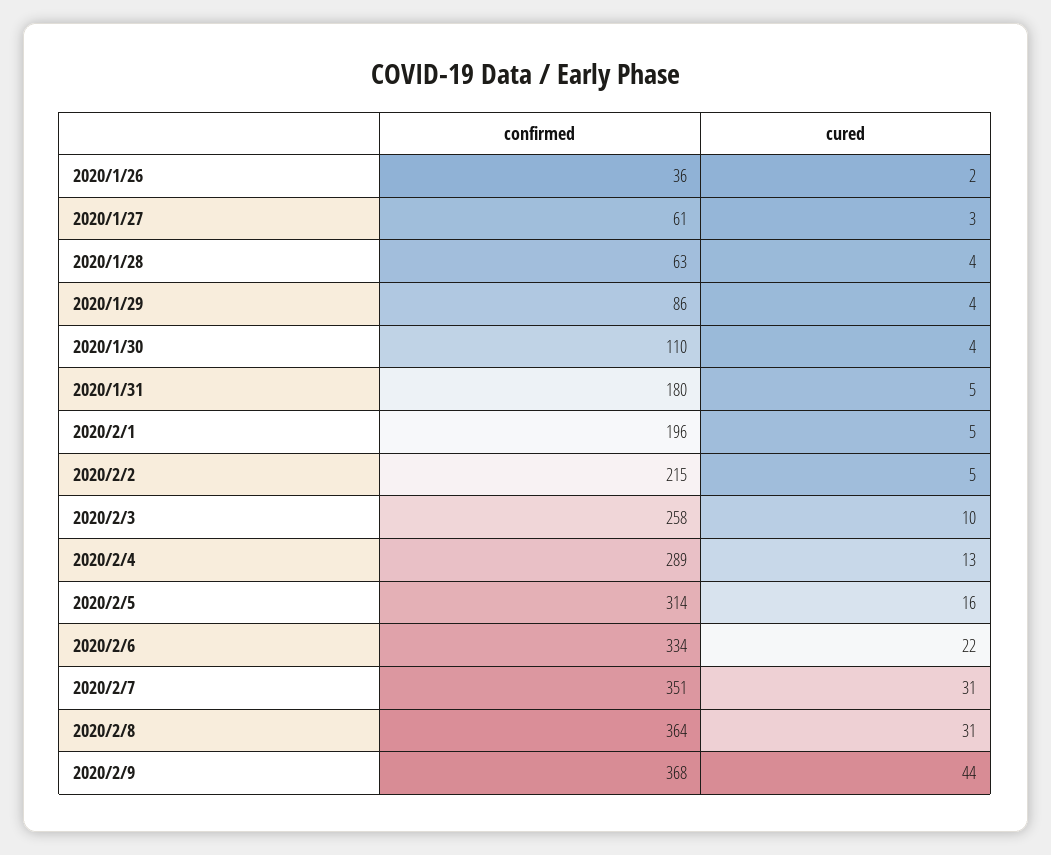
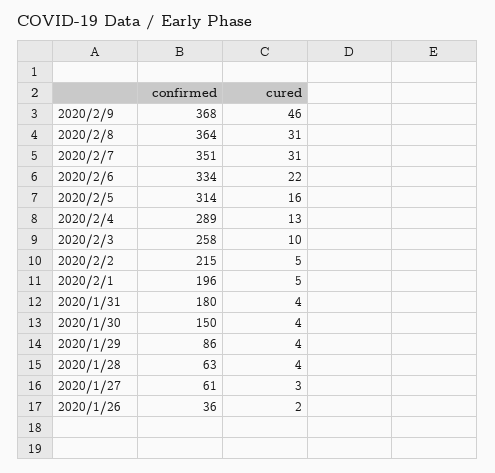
confirmed, 2020/1/30: 110 -> 150
cured, 2020/1/31: 5 -> 4
cured, 2020/2/9: 44 -> 46

